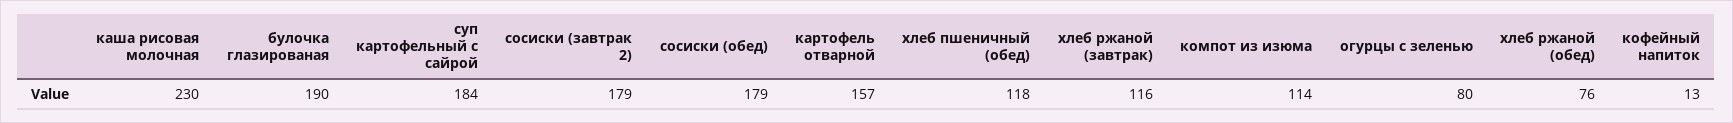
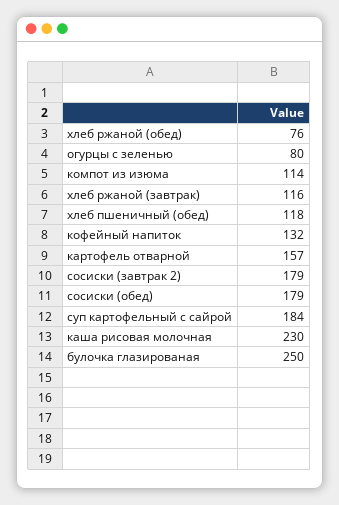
булочка глазированая: 190 -> 250
кофейный напиток: 13 -> 132

